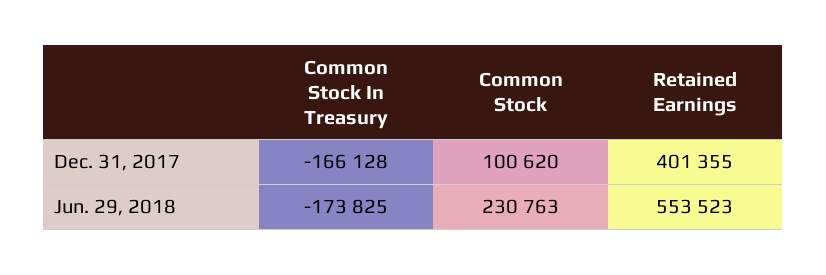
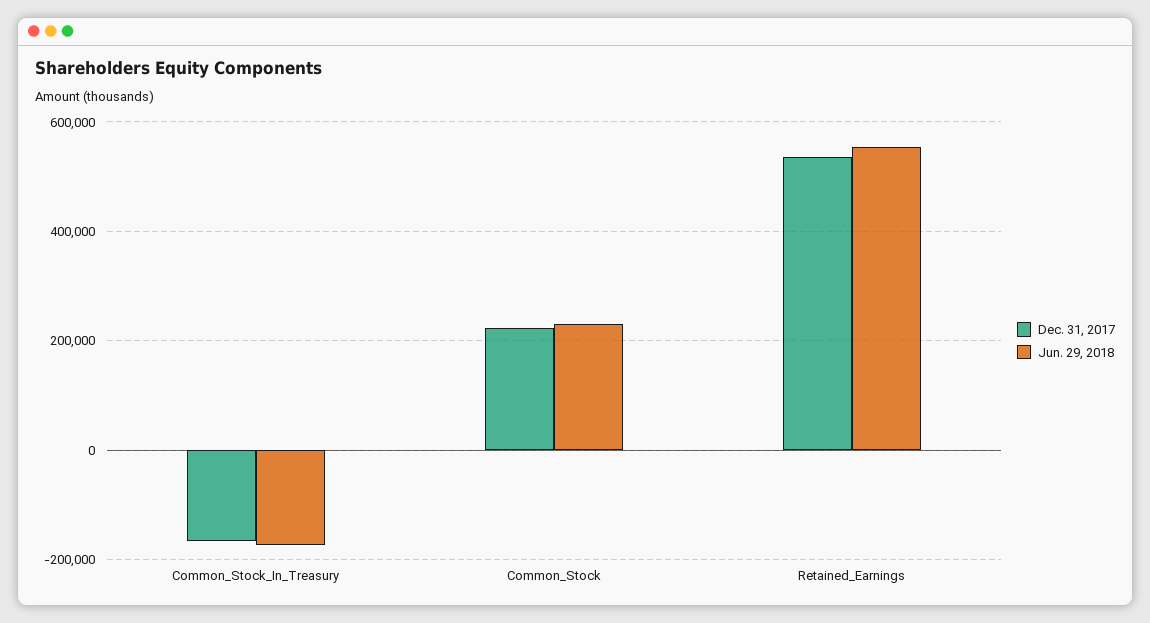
Dec. 31, 2017, Common Stock: 100620 -> 220000
Dec. 31, 2017, Retained Earnings: 401355 -> 540000

